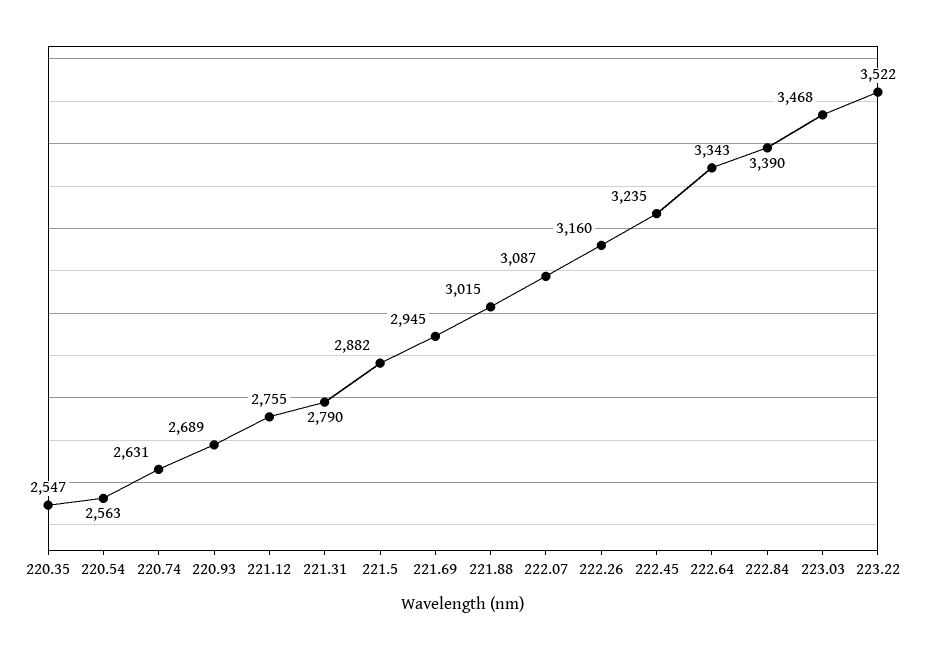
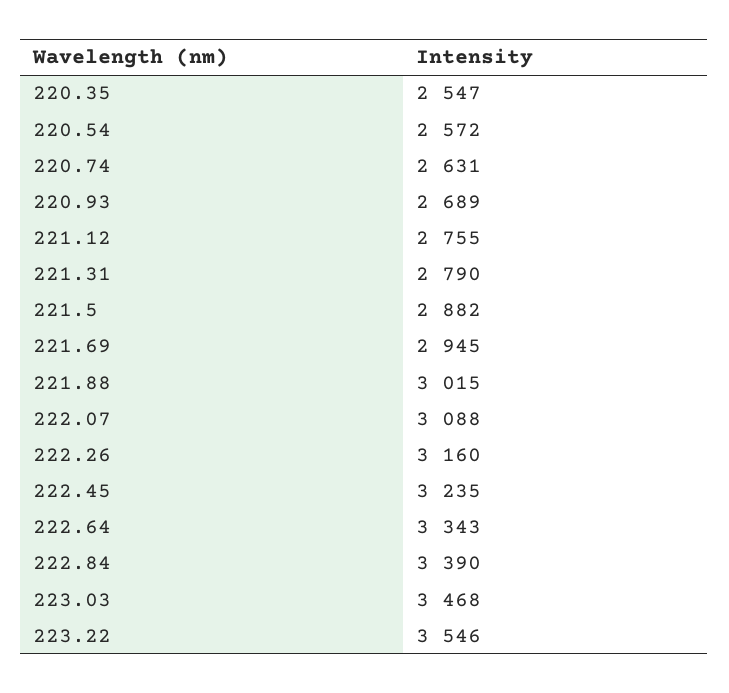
220.54: 2563 -> 2572
222.07: 3087 -> 3088
223.22: 3522 -> 3546

